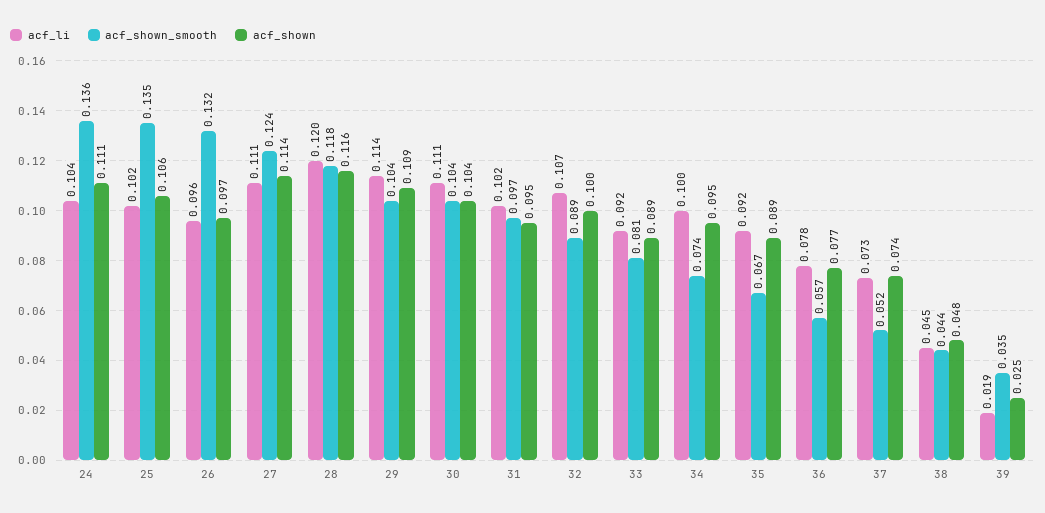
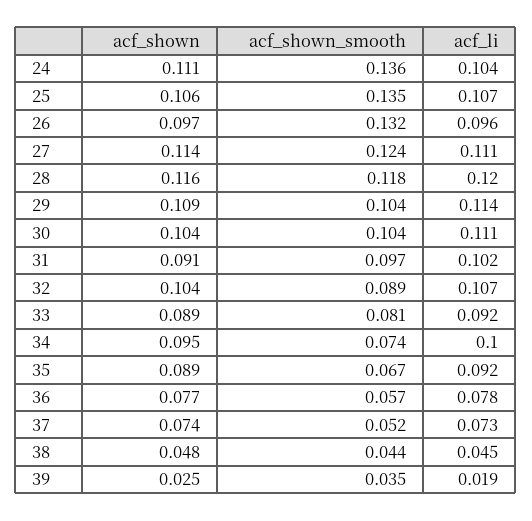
acf_li, 25: 0.102 -> 0.107
acf_shown, 31: 0.095 -> 0.091
acf_shown, 32: 0.1 -> 0.104

